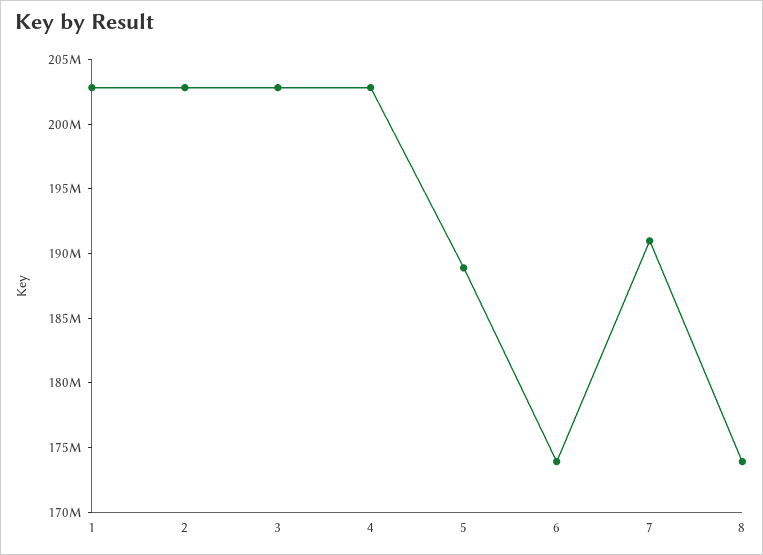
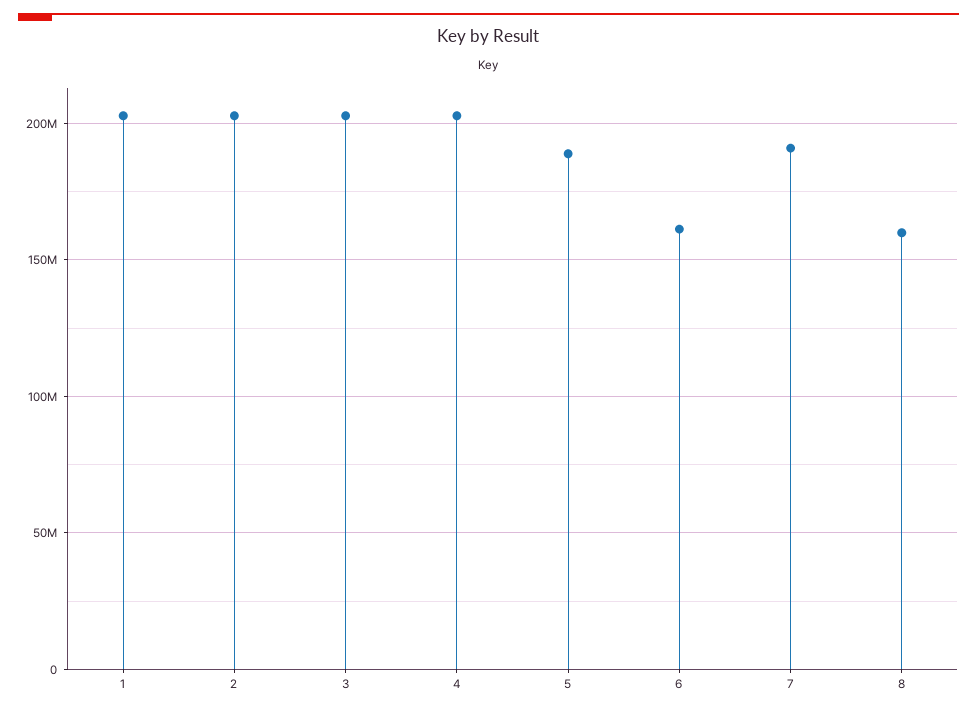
6: 174000000 -> 160000000
8: 174000000 -> 160000000

